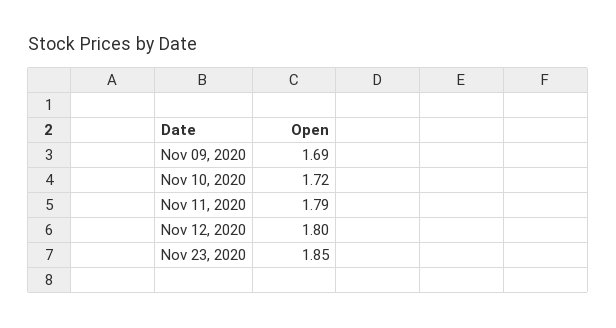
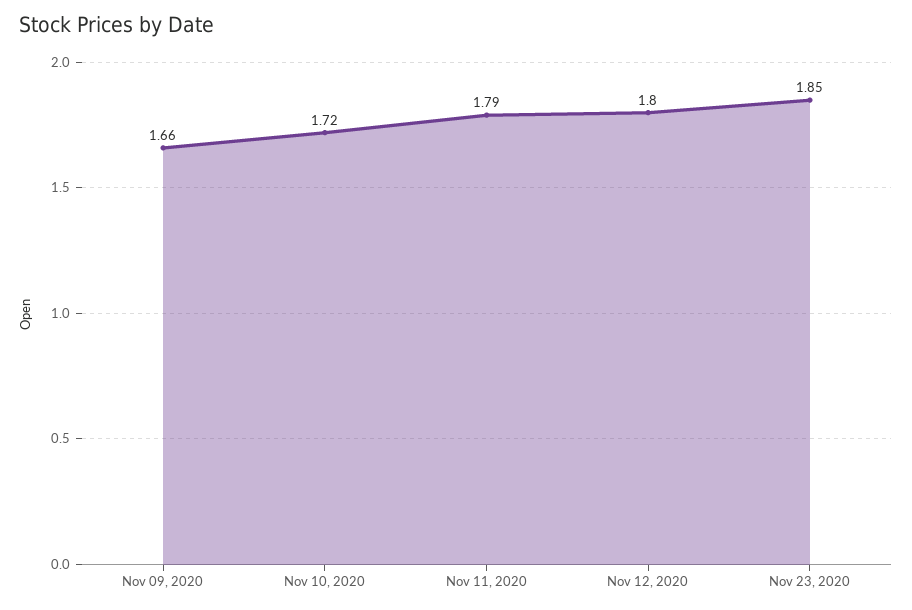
Nov 09, 2020: 1.69 -> 1.66

